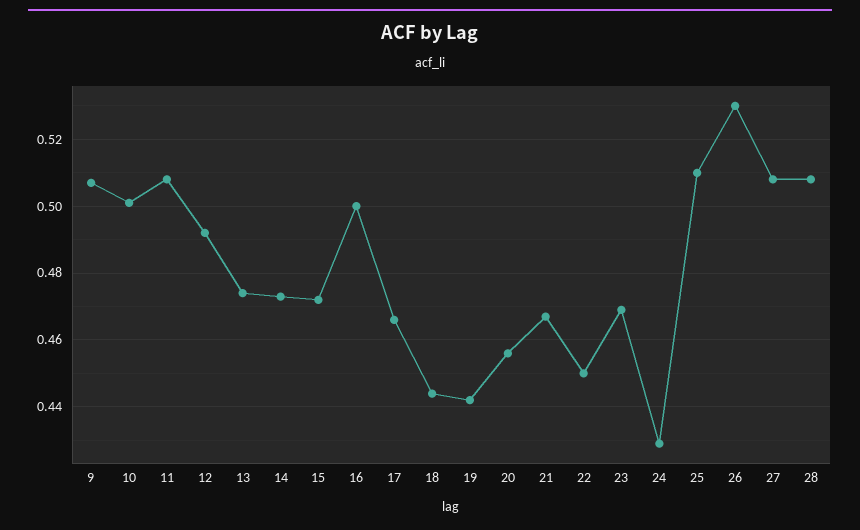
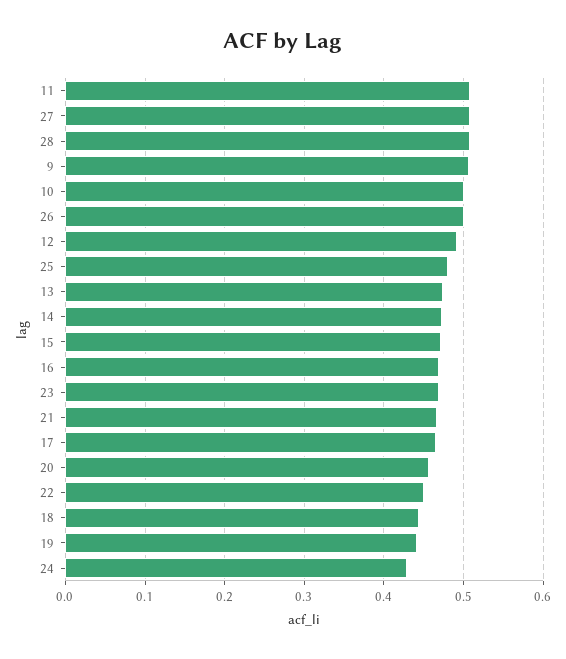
16: 0.5 -> 0.47
25: 0.51 -> 0.48
26: 0.53 -> 0.5

